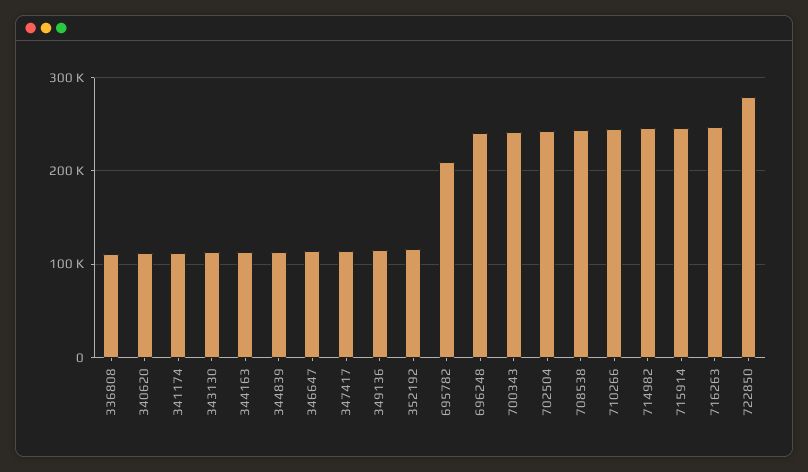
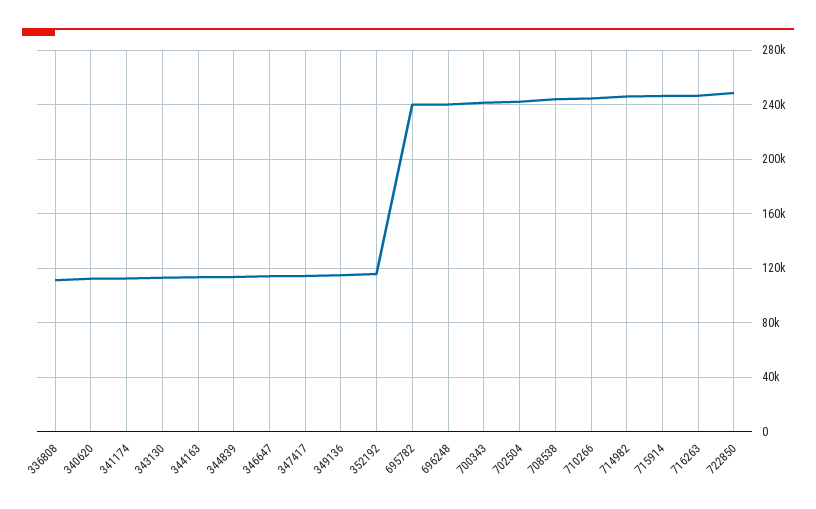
695782: 210000 -> 240000
722850: 280000 -> 250000

